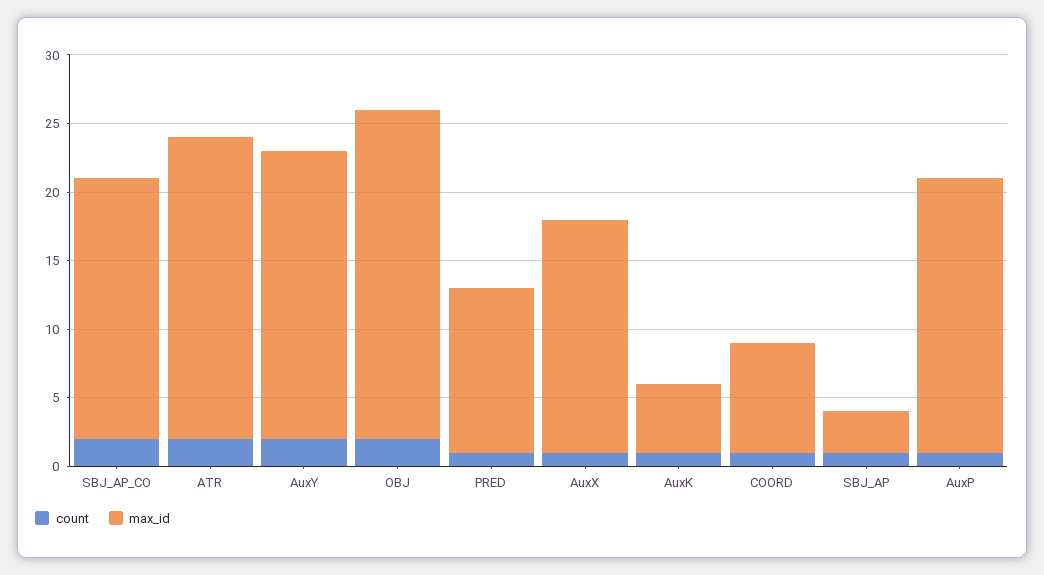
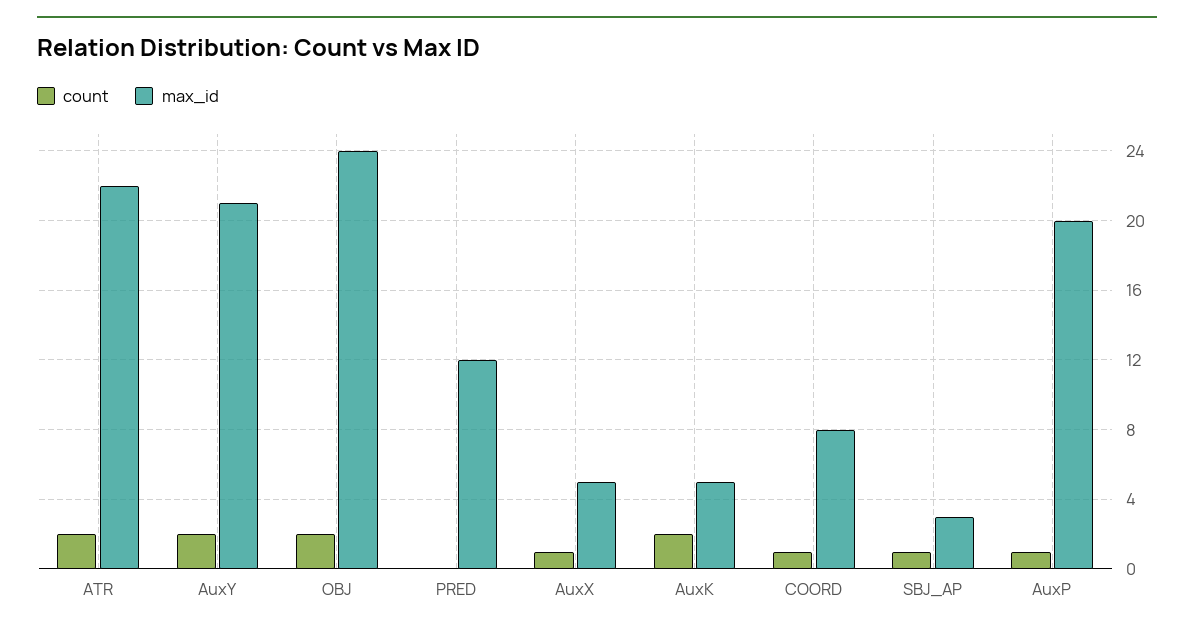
count, SBJ_AP_CO: 2 -> none
max_id, SBJ_AP_CO: 19 -> none
count, PRED: 1 -> 0
max_id, AuxX: 17 -> 5
count, AuxK: 1 -> 2

